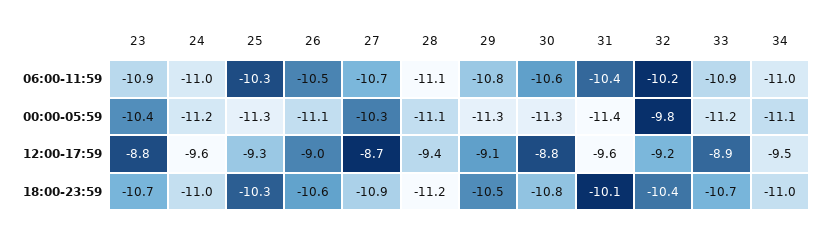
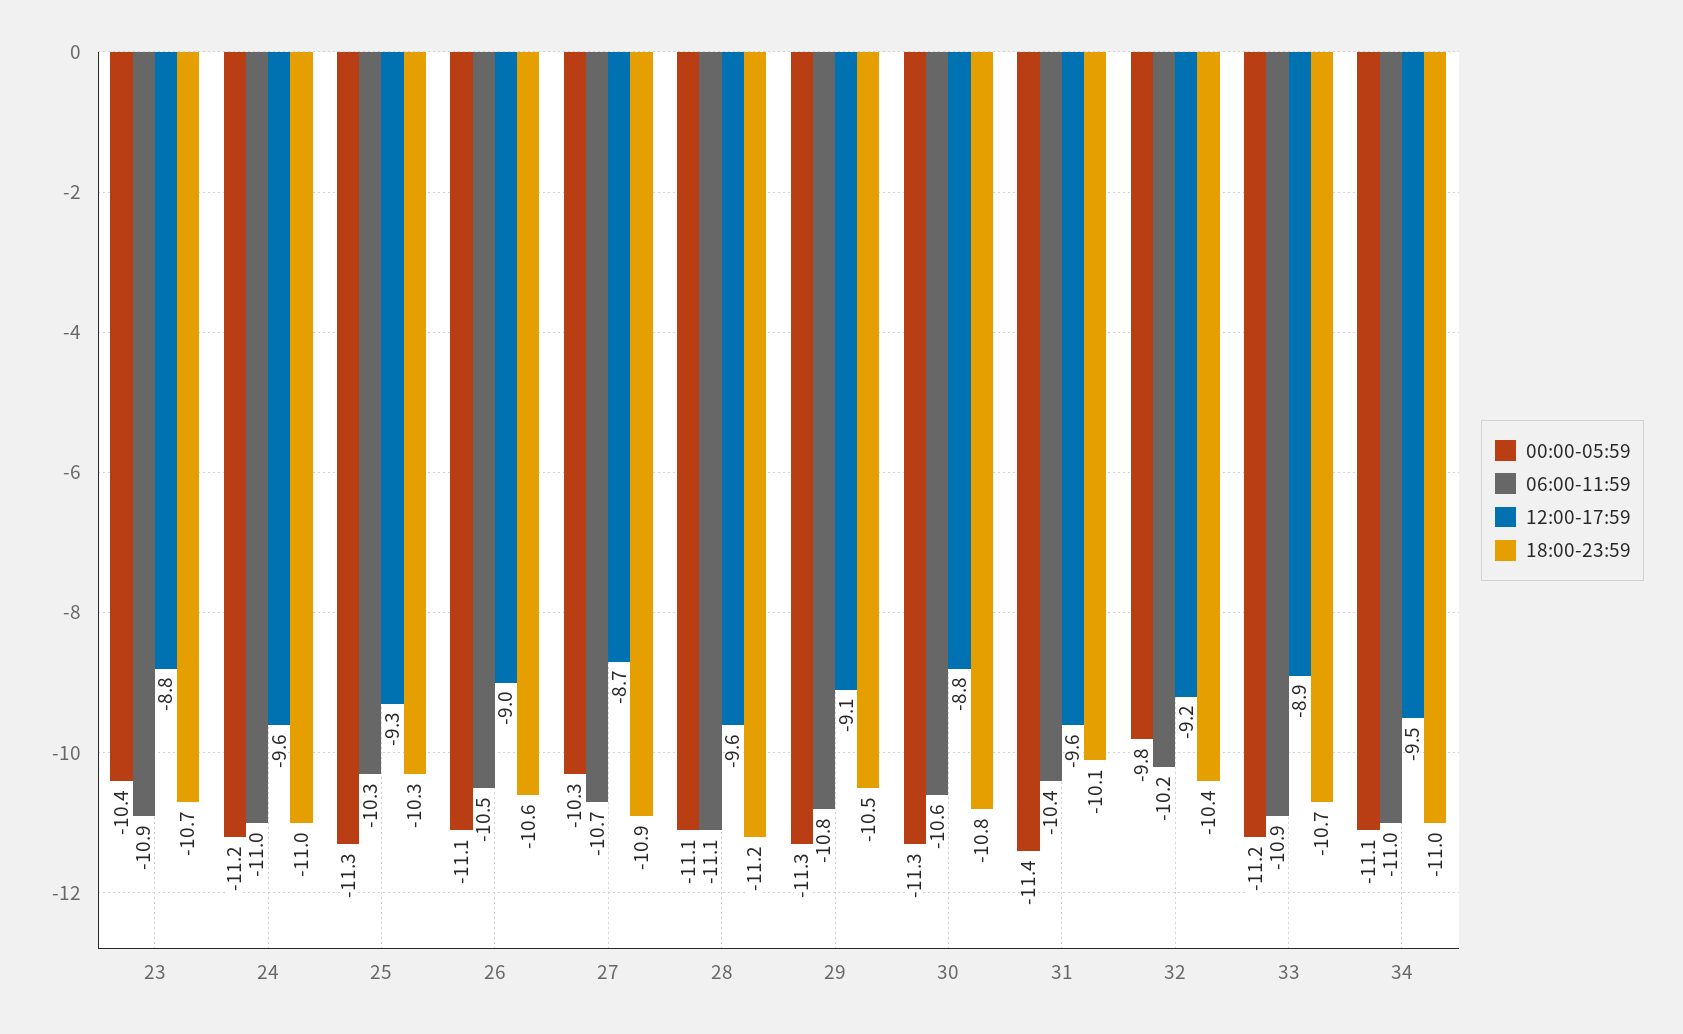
12:00-17:59, 28: -9.4 -> -9.6

